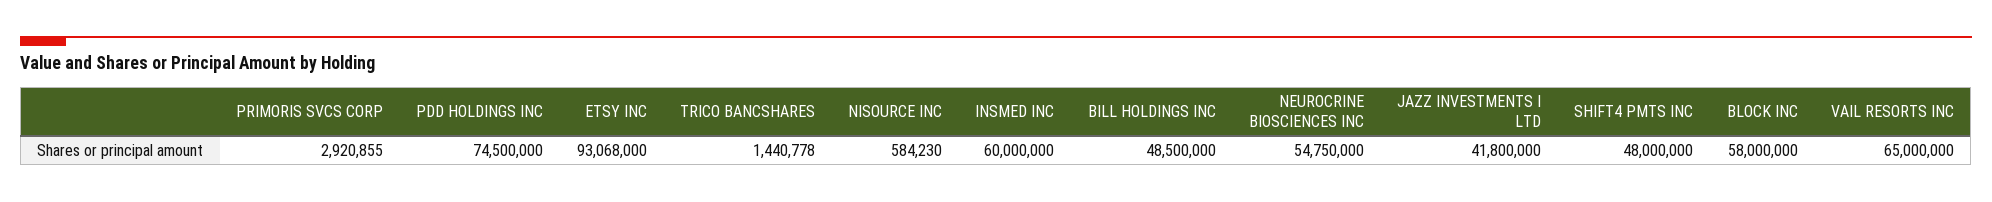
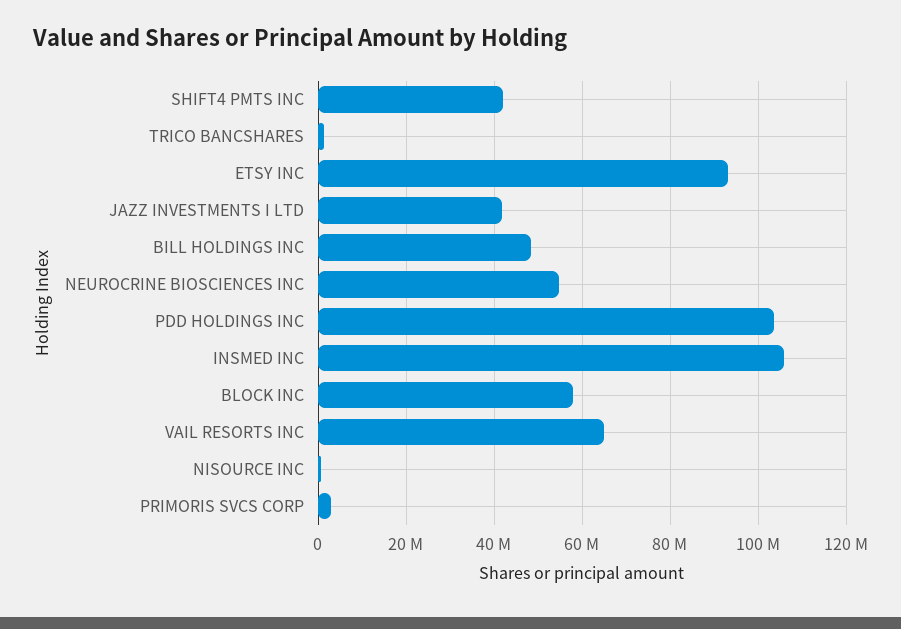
PDD HOLDINGS INC: 74500000 -> 104000000
INSMED INC: 60000000 -> 106000000
SHIFT4 PMTS INC: 48000000 -> 42000000

